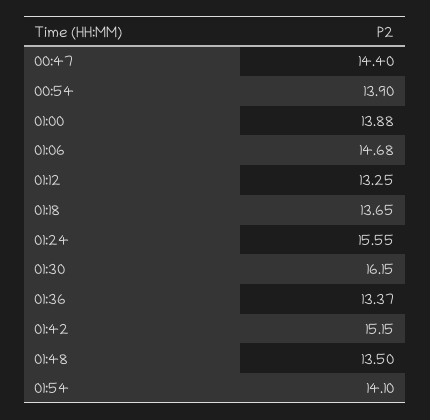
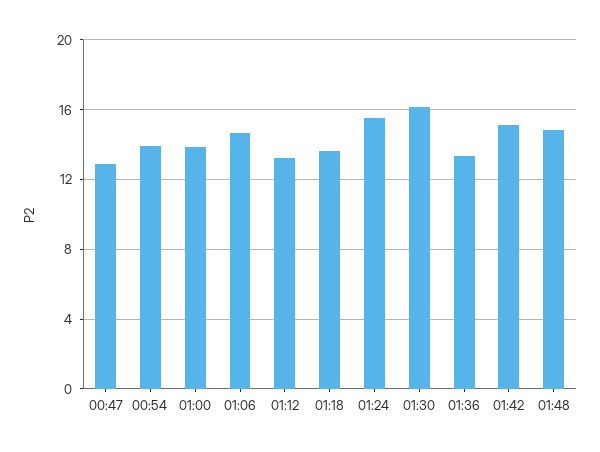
00:47: 14.4 -> 13
01:48: 13.5 -> 15
01:54: 14.1 -> none

